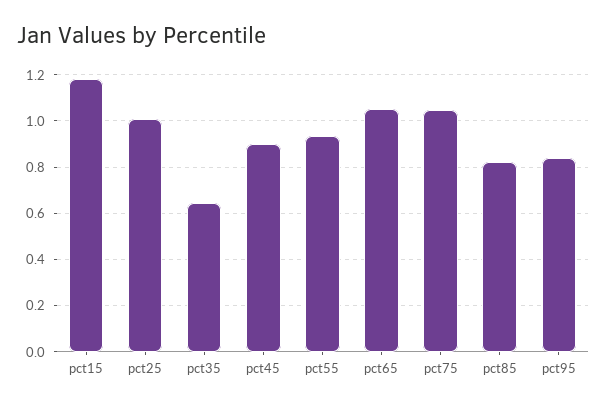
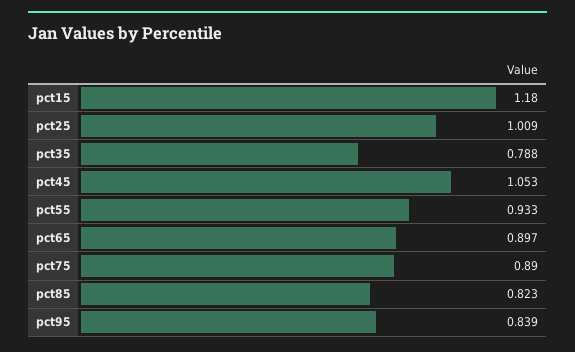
pct35: 0.65 -> 0.788
pct45: 0.9 -> 1.053
pct65: 1.05 -> 0.897
pct75: 1.05 -> 0.89

